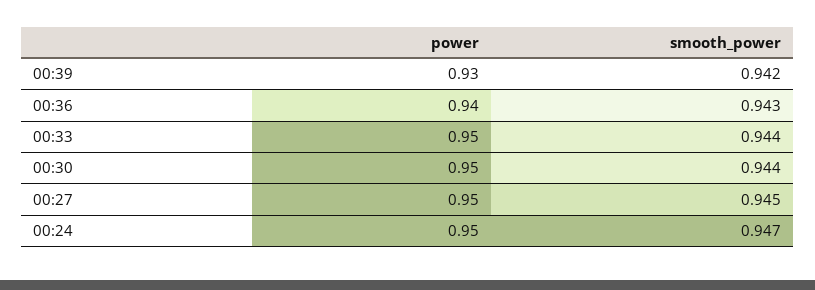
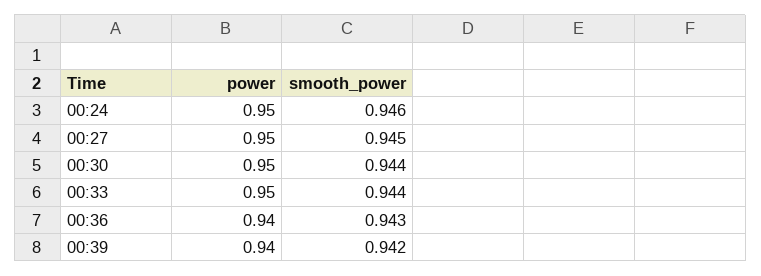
power, 00:39: 0.93 -> 0.94
smooth_power, 00:24: 0.947 -> 0.946

